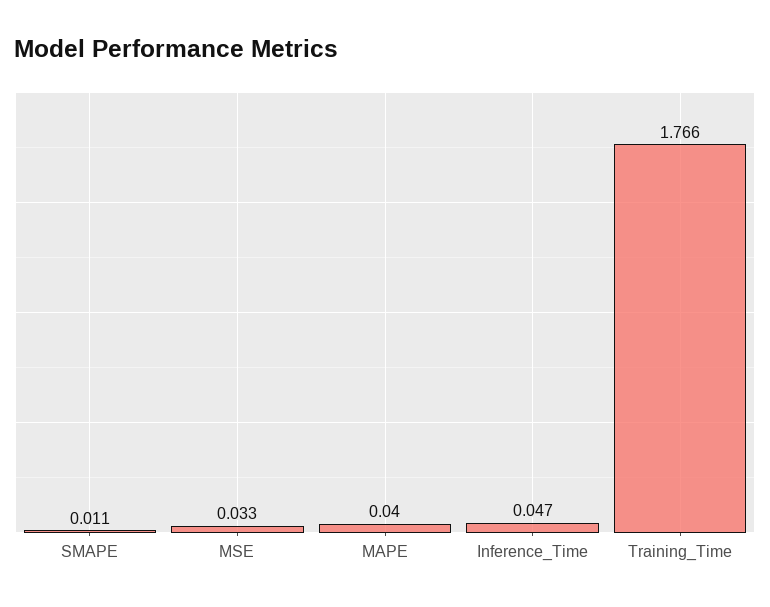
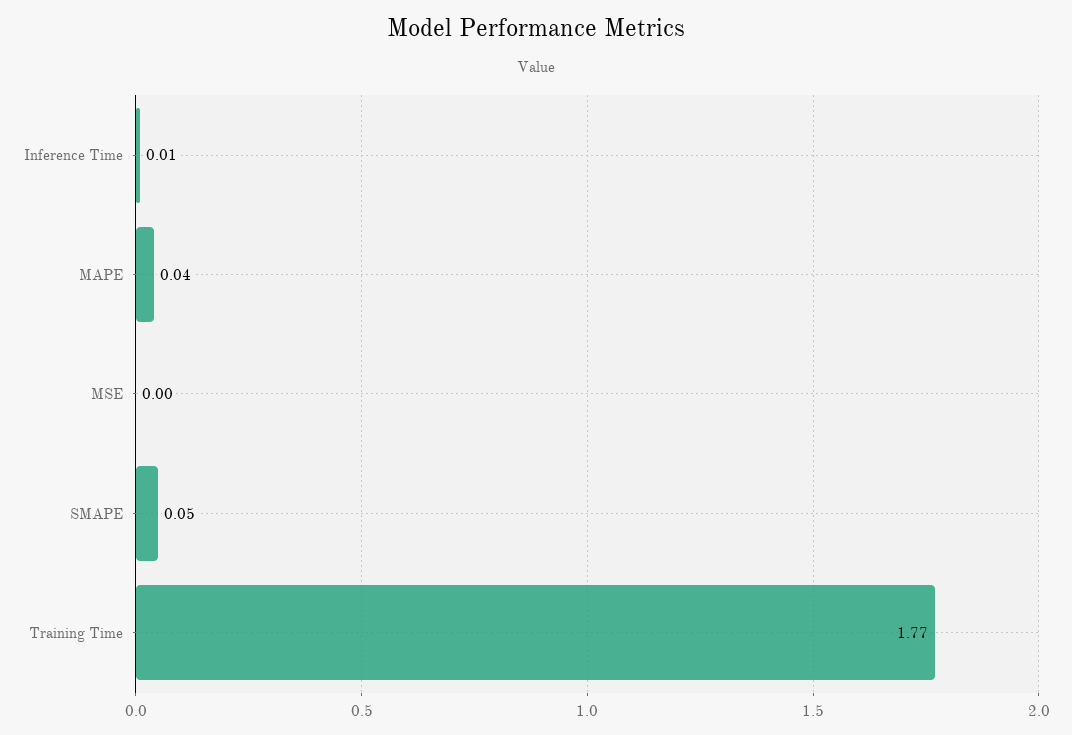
SMAPE: 0.011 -> 0.05
MSE: 0.033 -> 0
Inference_Time: 0.047 -> 0.01

